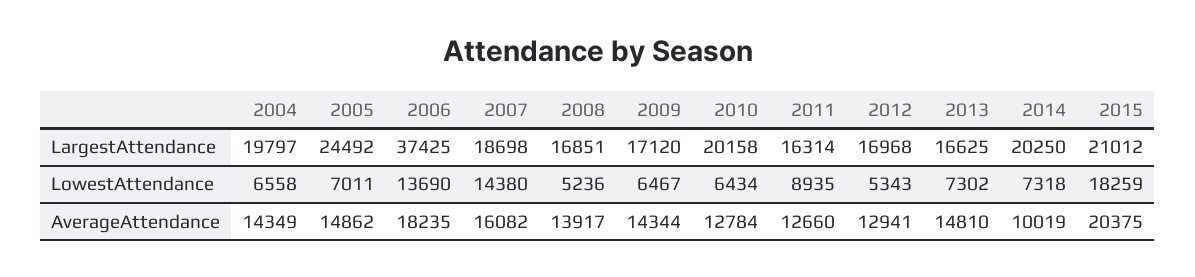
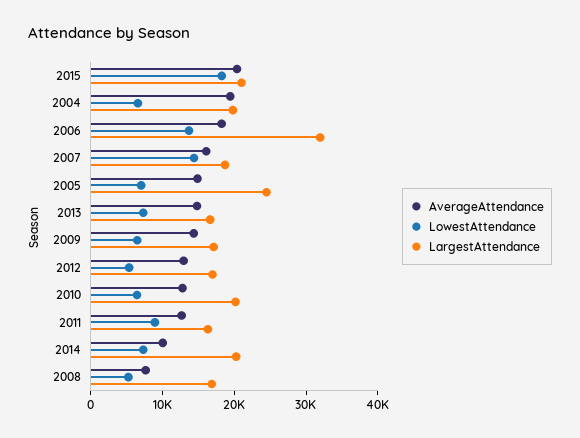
LargestAttendance, 2006: 37425 -> 32000
AverageAttendance, 2004: 14349 -> 20000
AverageAttendance, 2008: 13917 -> 8000

